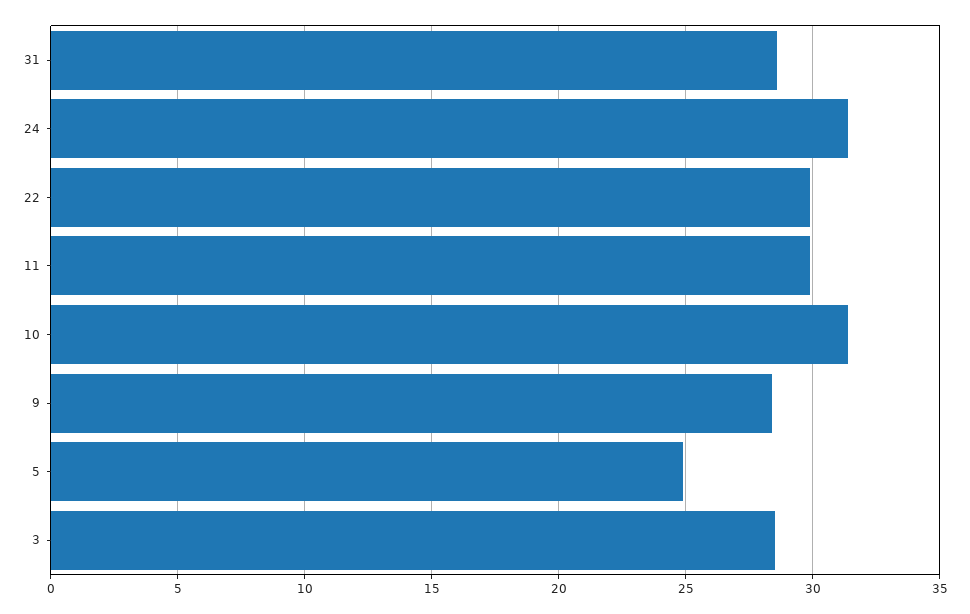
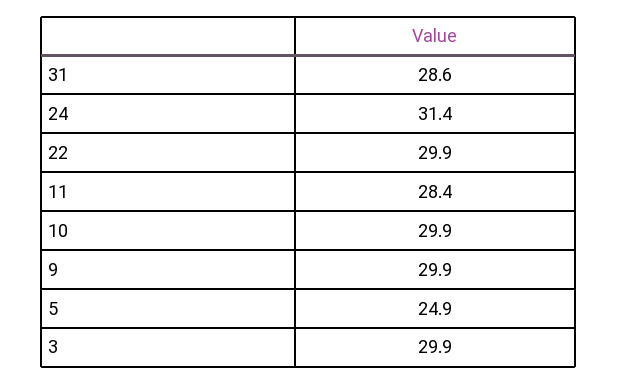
11: 30 -> 28.4
10: 31.5 -> 29.9
9: 28.5 -> 29.9
3: 28.5 -> 29.9

